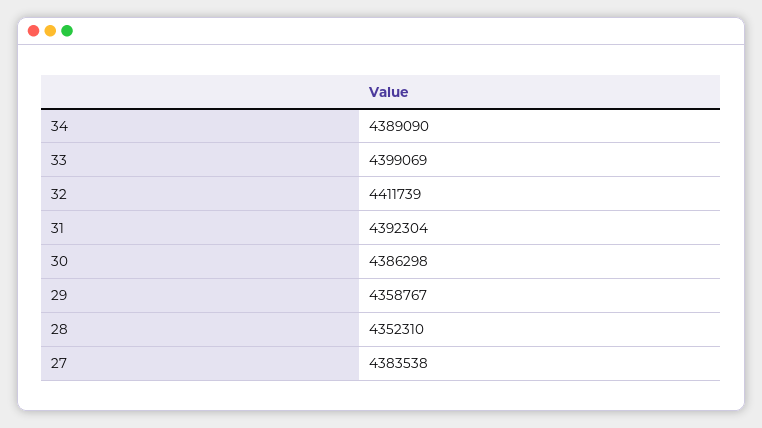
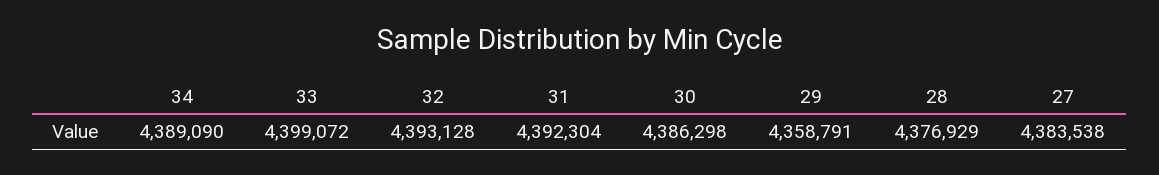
33: 4399069 -> 4399072
32: 4411739 -> 4393128
29: 4358767 -> 4358791
28: 4352310 -> 4376929

